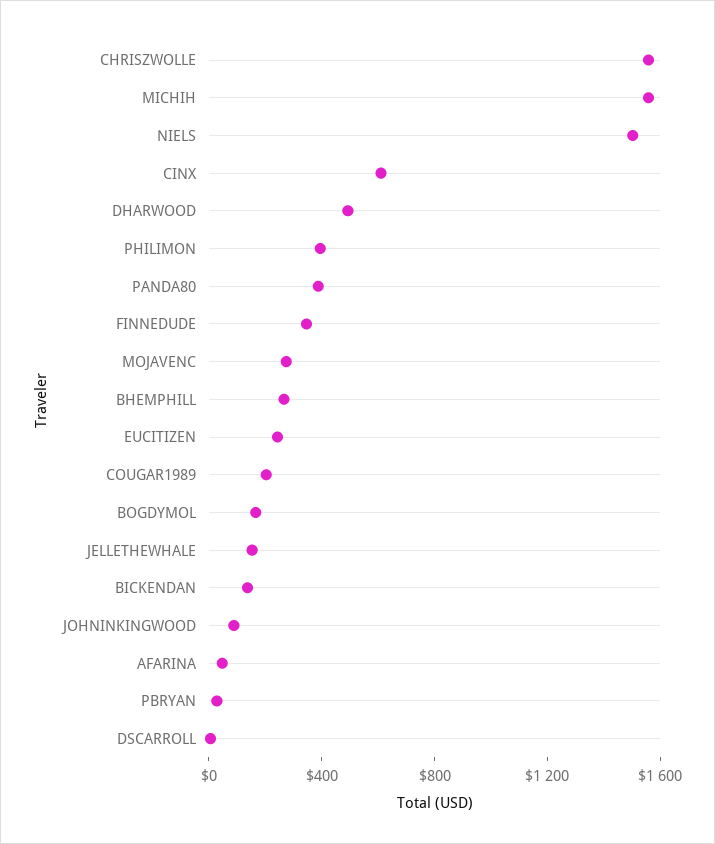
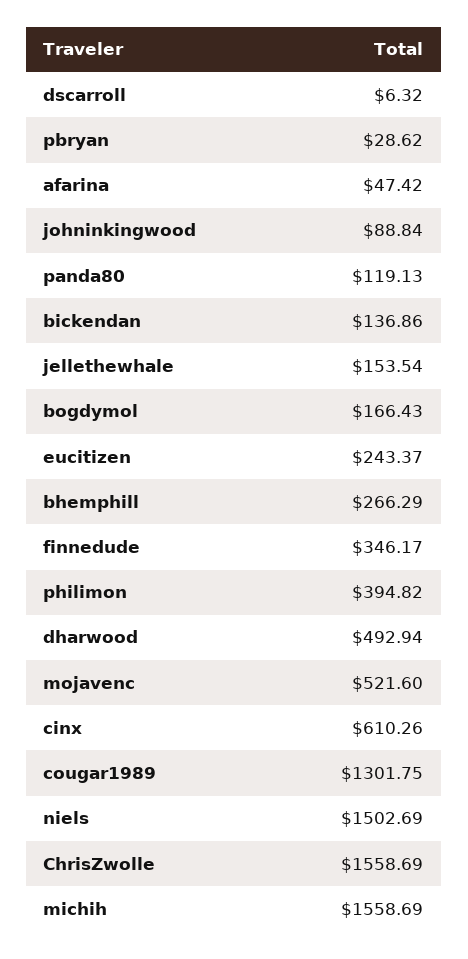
PANDA80: 400 -> 119.13
MOJAVENC: 300 -> 521.6
COUGAR1989: 200 -> 1301.75

